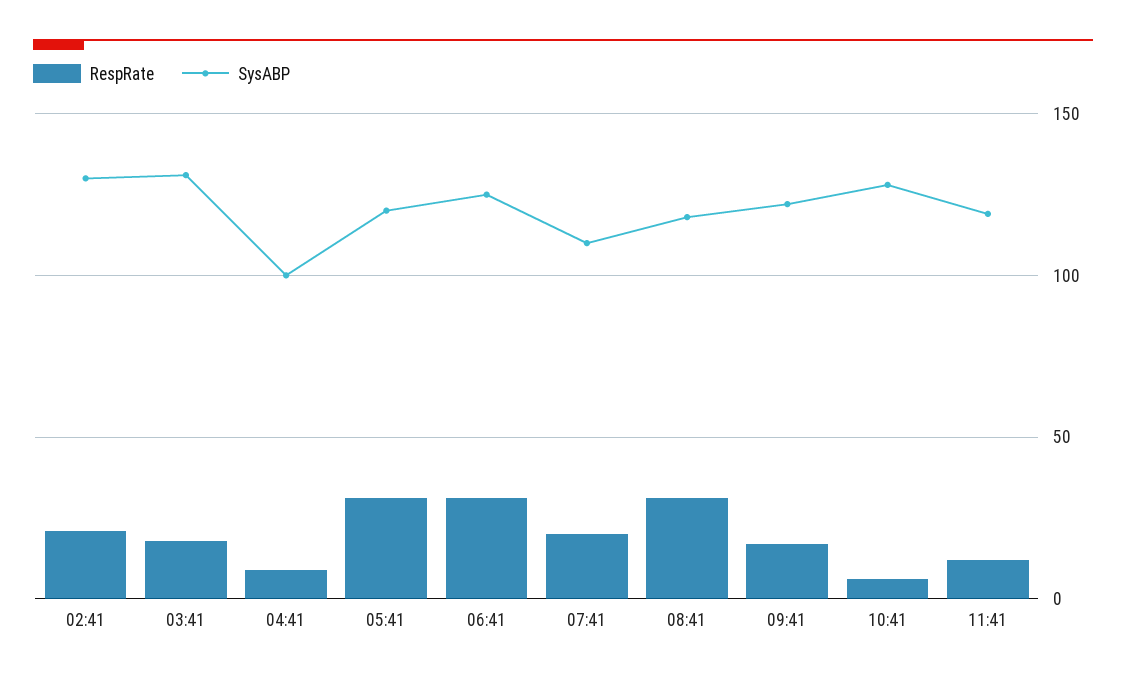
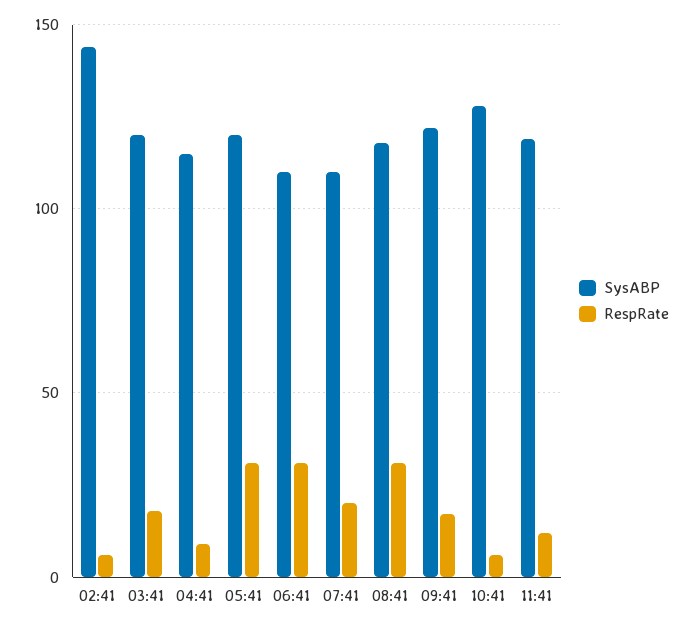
RespRate, 02:41: 20 -> 5
SysABP, 02:41: 130 -> 145
SysABP, 03:41: 130 -> 120
SysABP, 04:41: 100 -> 115
SysABP, 06:41: 125 -> 110

